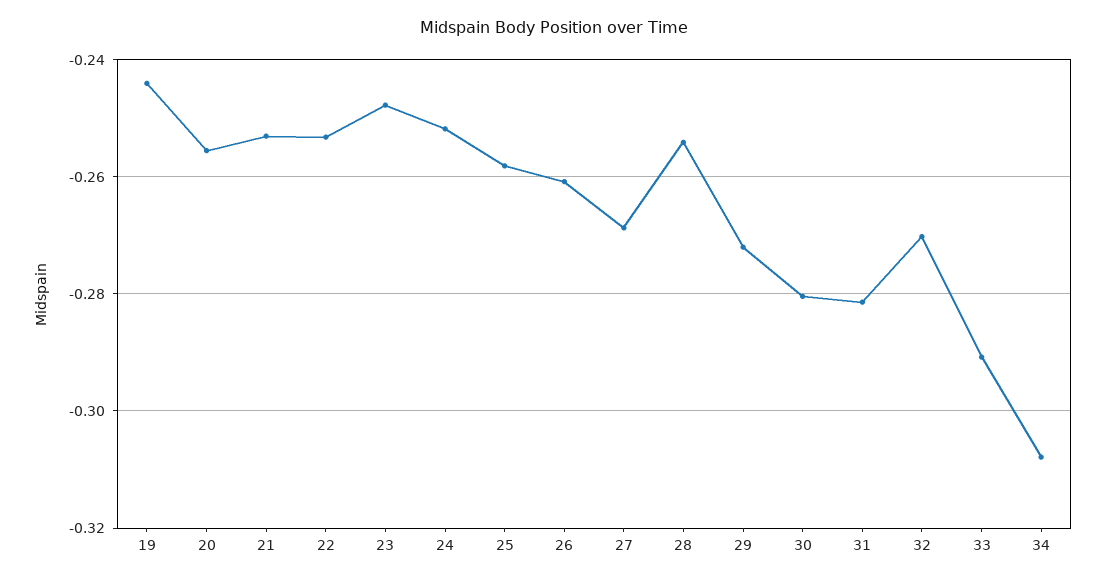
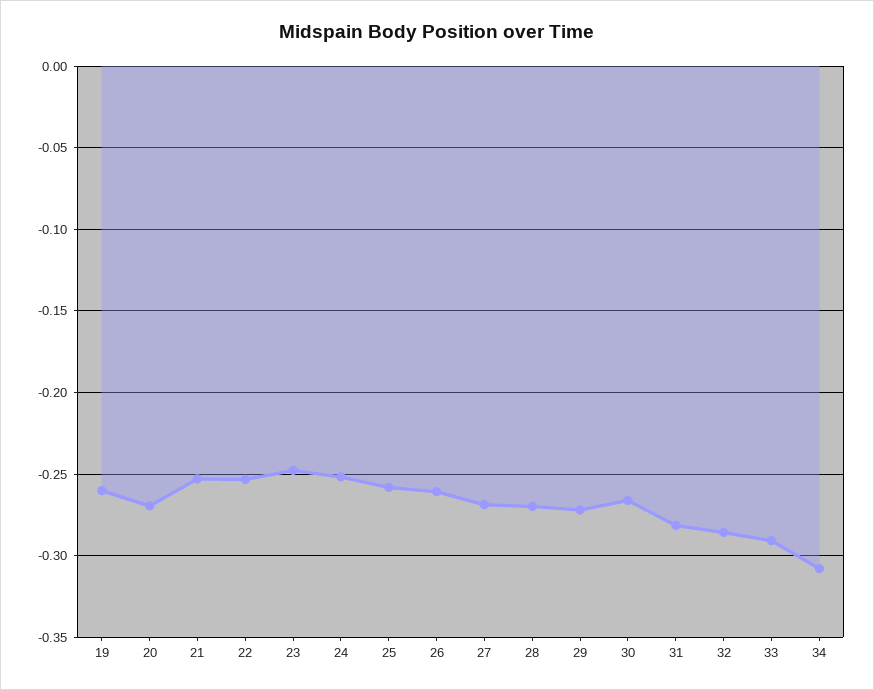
19: -0.244 -> -0.26
20: -0.256 -> -0.27
28: -0.254 -> -0.27
30: -0.28 -> -0.265
32: -0.27 -> -0.285

